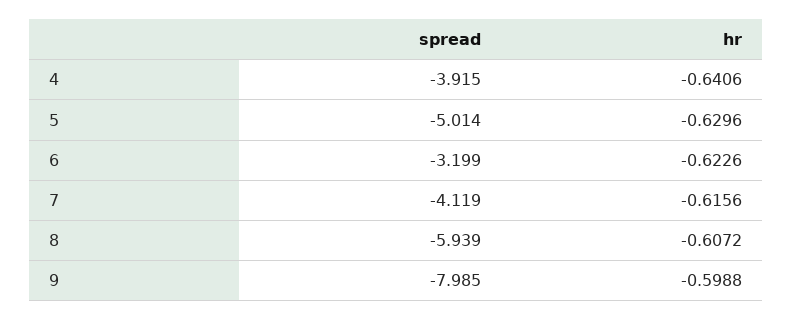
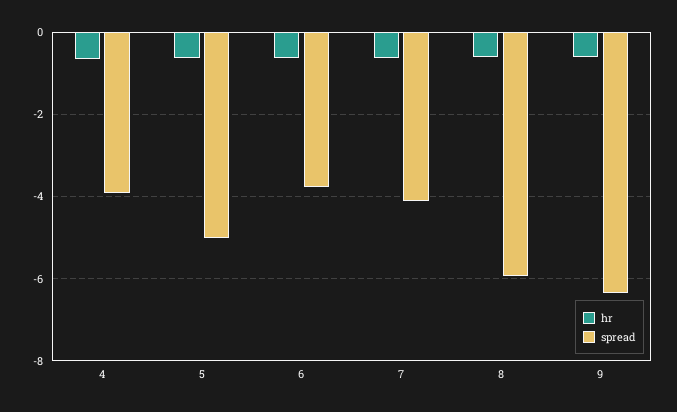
spread, 6: -3.199 -> -3.8
spread, 9: -7.985 -> -6.4

